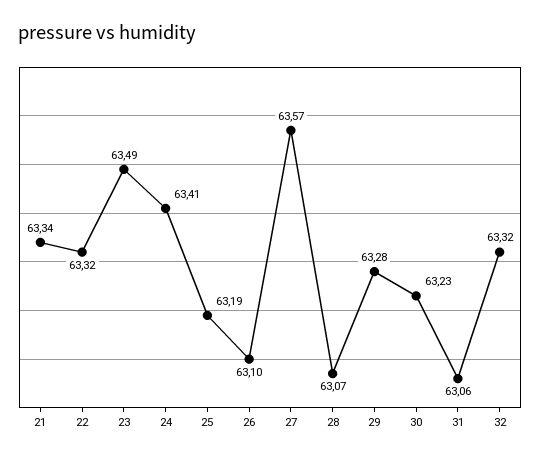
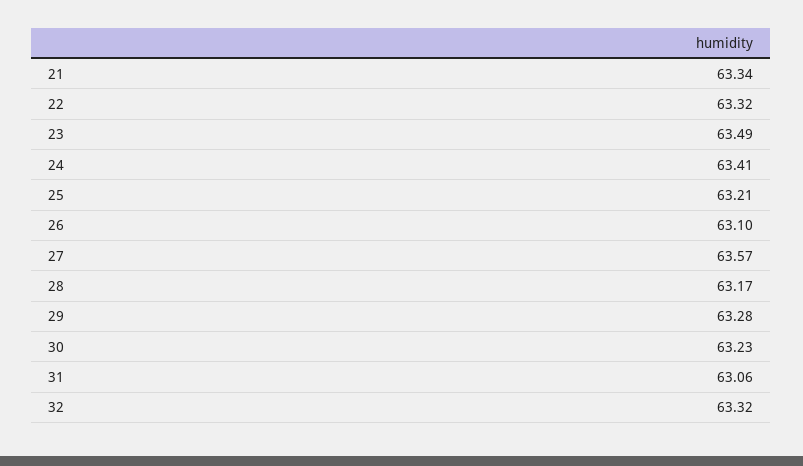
25: 63.19 -> 63.21
28: 63.07 -> 63.17

